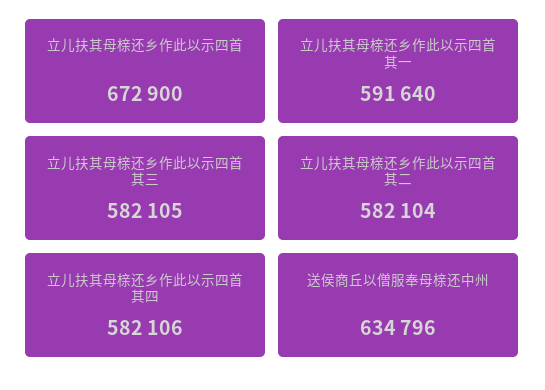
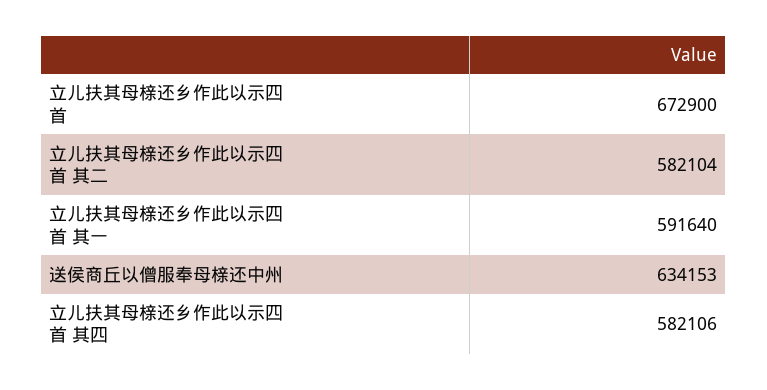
立儿扶其母榇还乡作此以示四首 其三: 582105 -> none
送侯商丘以僧服奉母榇还中州: 634796 -> 634153

